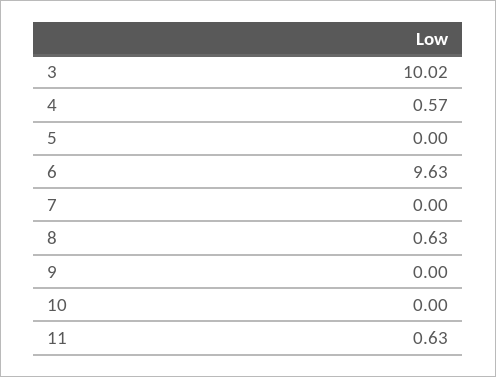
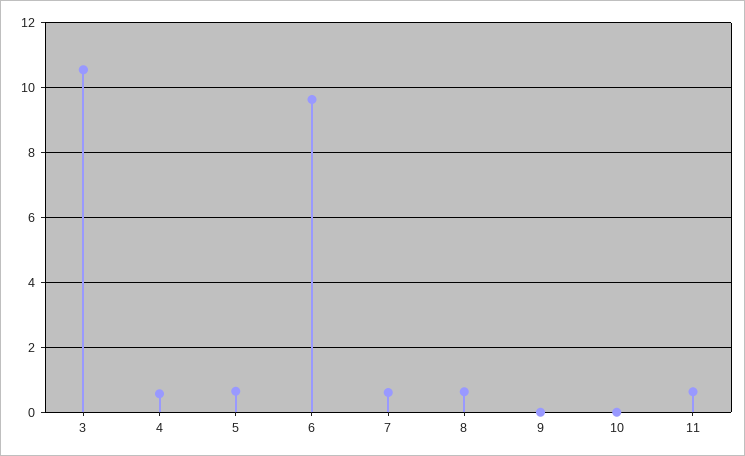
3: 10.02 -> 10.6
5: 0 -> 0.6
7: 0 -> 0.6

